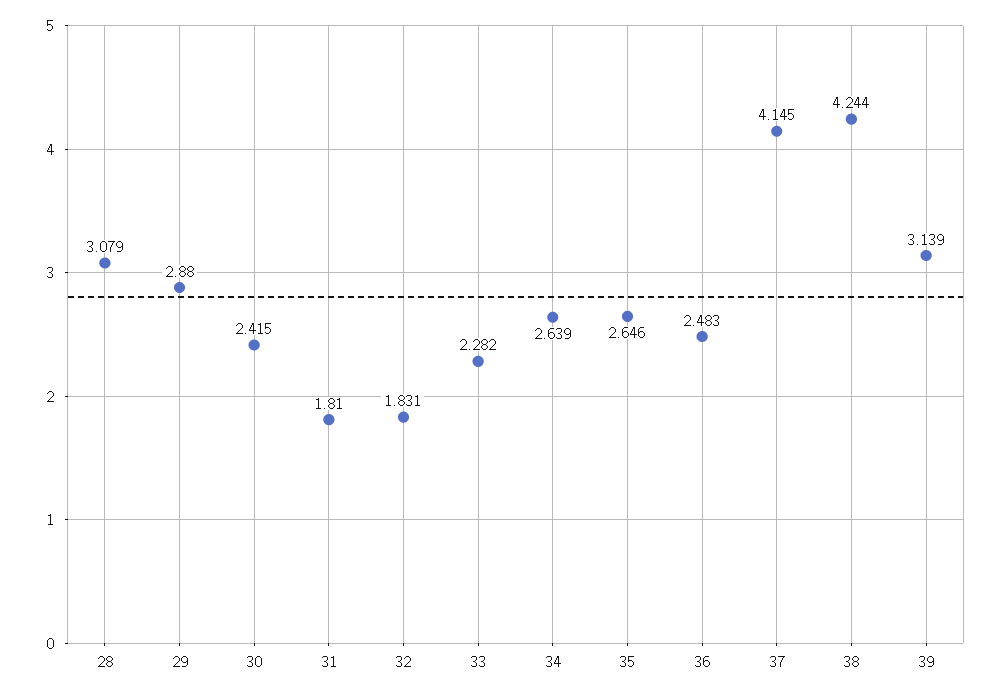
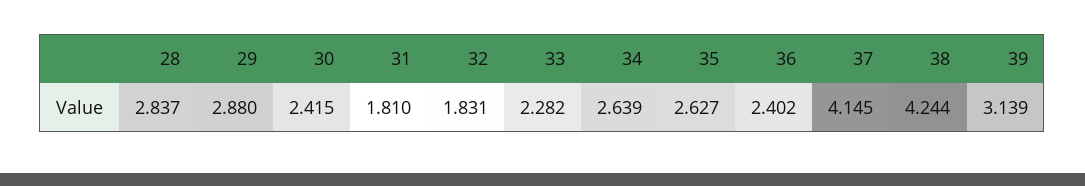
28: 3.079 -> 2.837
35: 2.646 -> 2.627
36: 2.483 -> 2.402

